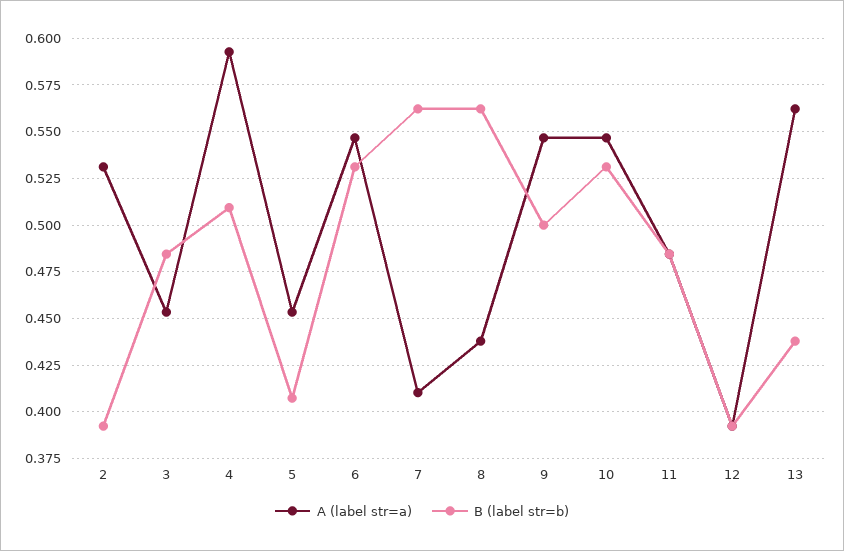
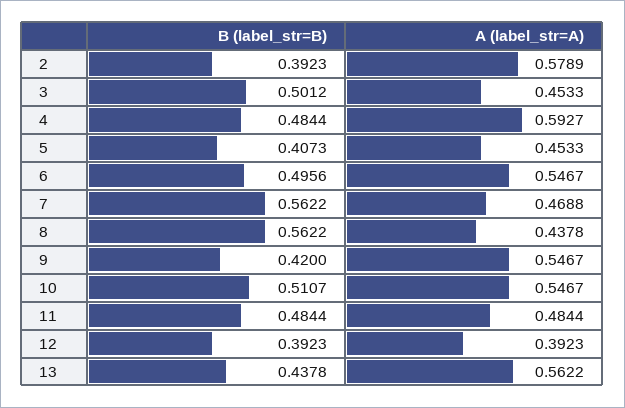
A (label str=a), 2: 0.53 -> 0.5789
B (label str=b), 3: 0.485 -> 0.5012
B (label str=b), 4: 0.51 -> 0.4844
B (label str=b), 6: 0.53 -> 0.4956
A (label str=a), 7: 0.41 -> 0.4688
B (label str=b), 9: 0.5 -> 0.42
B (label str=b), 10: 0.53 -> 0.5107

